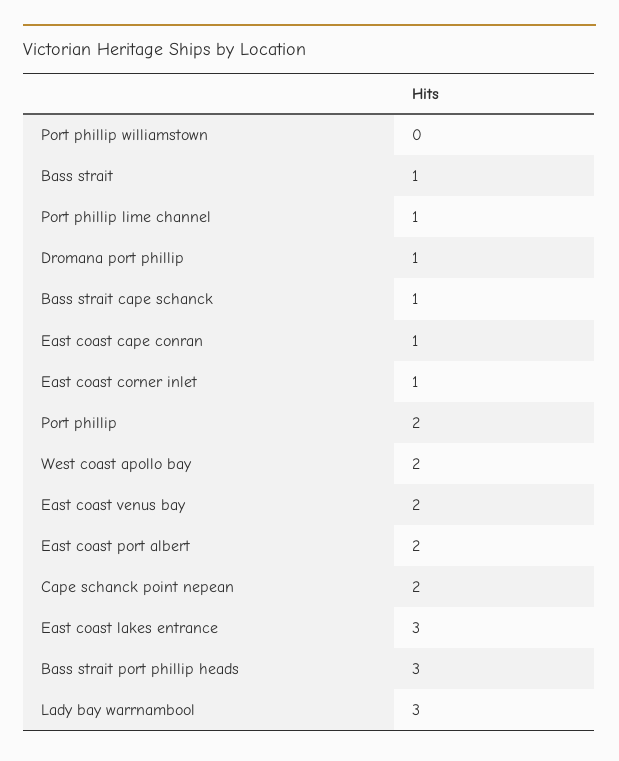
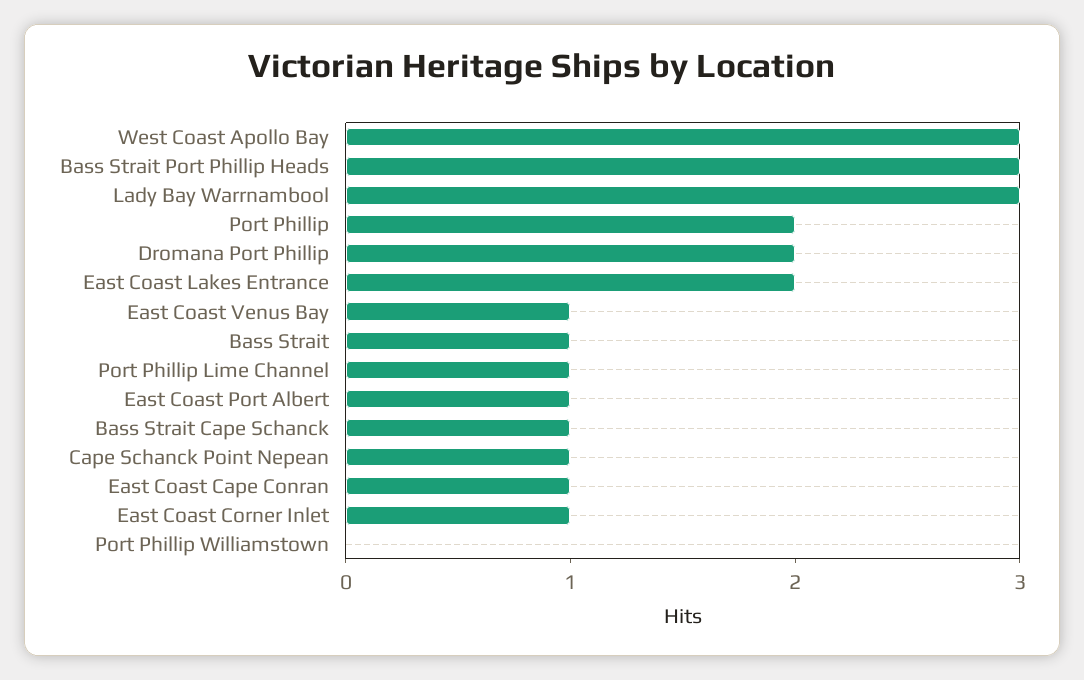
Dromana port phillip: 1 -> 2
West coast apollo bay: 2 -> 3
East coast venus bay: 2 -> 1
East coast port albert: 2 -> 1
Cape schanck point nepean: 2 -> 1
East coast lakes entrance: 3 -> 2

